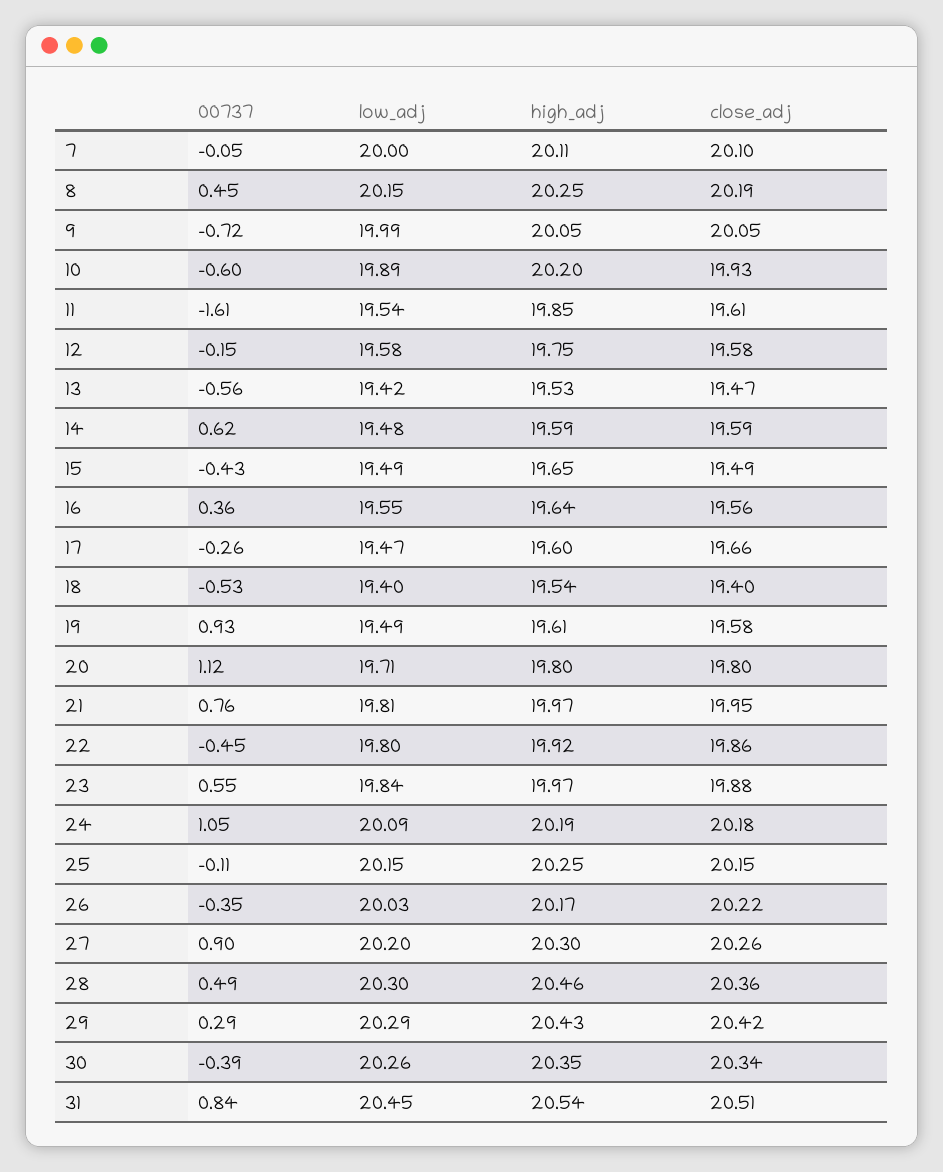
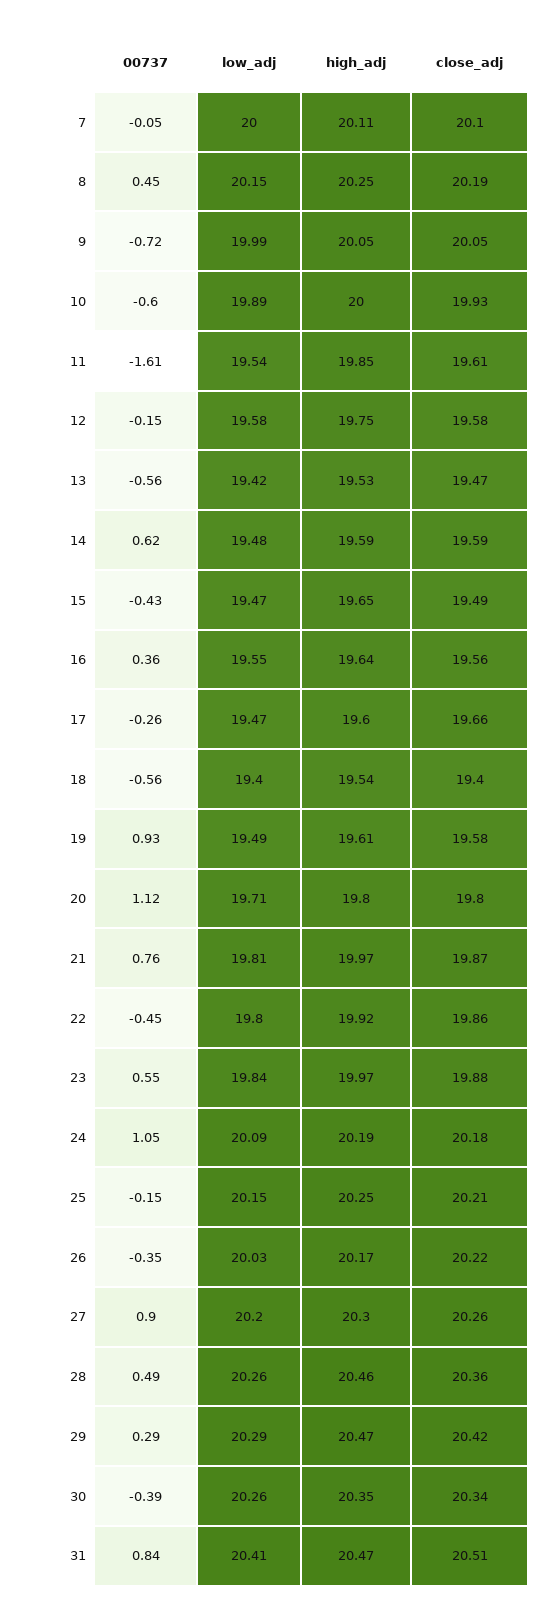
high_adj, 10: 20.2 -> 20
low_adj, 15: 19.49 -> 19.47
00737, 18: -0.53 -> -0.56
close_adj, 21: 19.95 -> 19.87
00737, 25: -0.11 -> -0.15
close_adj, 25: 20.15 -> 20.21
low_adj, 28: 20.3 -> 20.26
high_adj, 29: 20.43 -> 20.47
low_adj, 31: 20.45 -> 20.41
high_adj, 31: 20.54 -> 20.47

